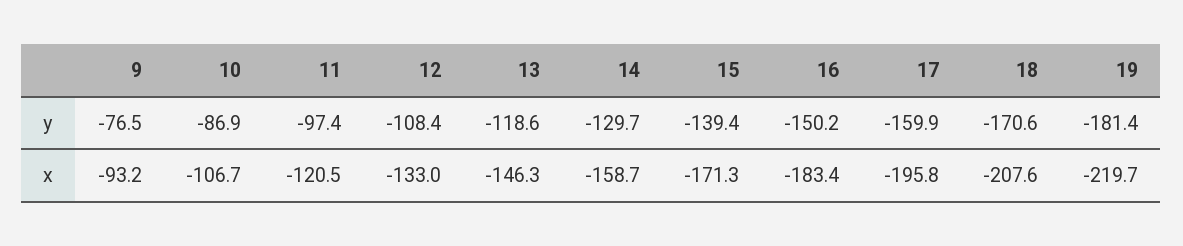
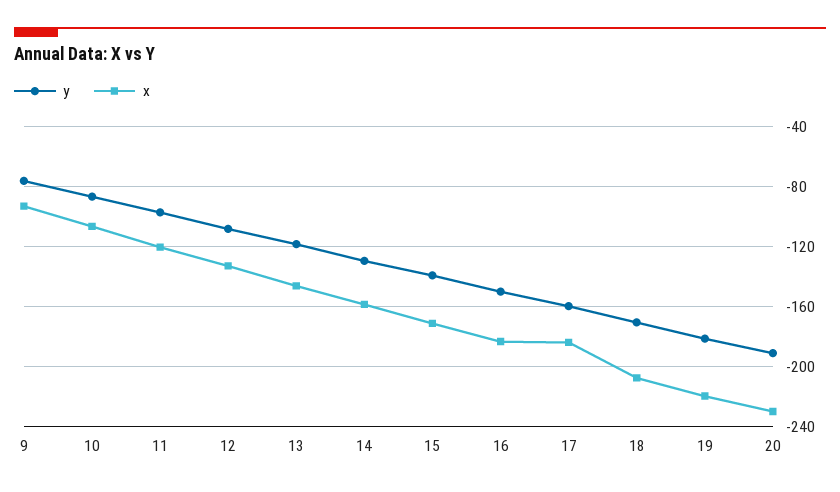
x, 17: -195.8 -> -185
y, 20: none -> -190
x, 20: none -> -230

